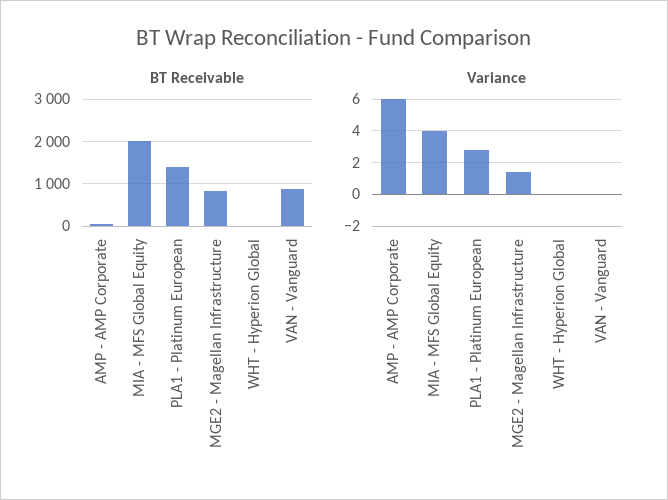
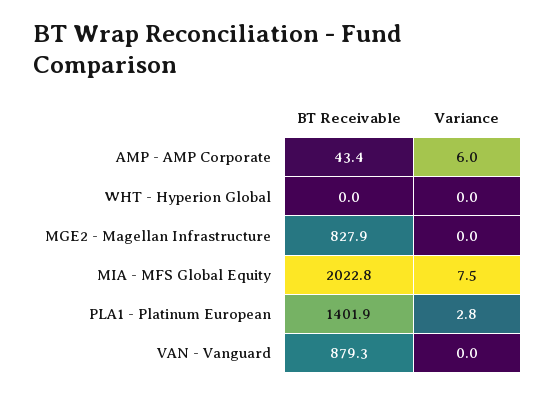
Variance, MIA - MFS Global Equity: 4 -> 7.5
Variance, MGE2 - Magellan Infrastructure: 1.5 -> 0

